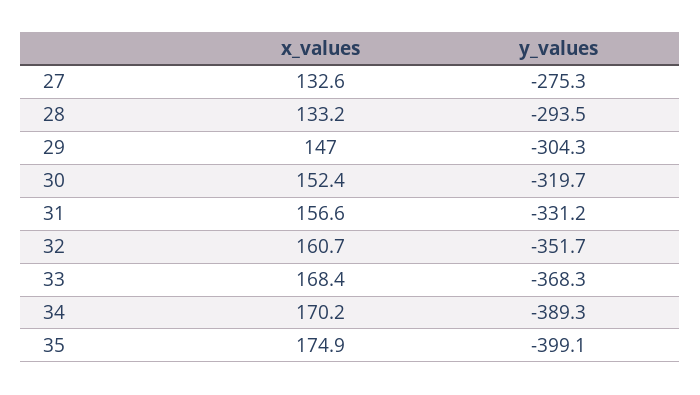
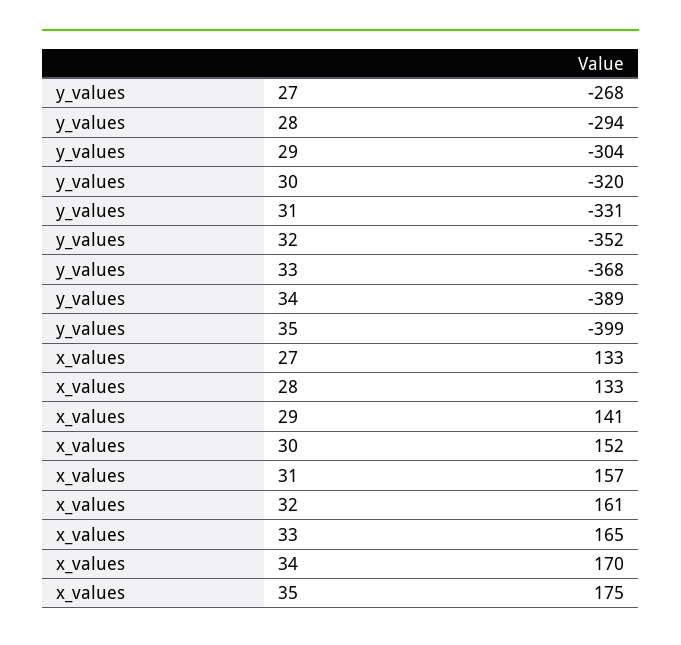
y_values, 27: -275.3 -> -268
x_values, 29: 147 -> 141
x_values, 33: 168.4 -> 165

